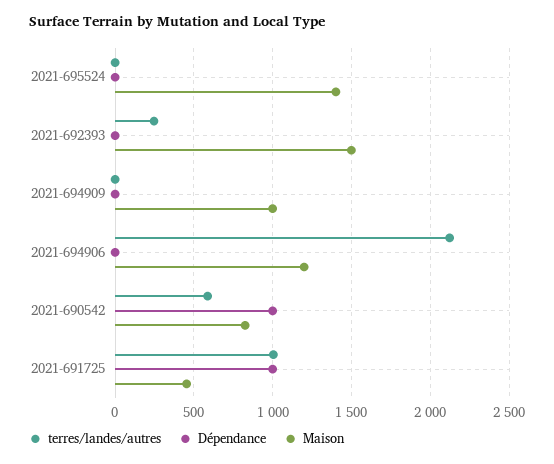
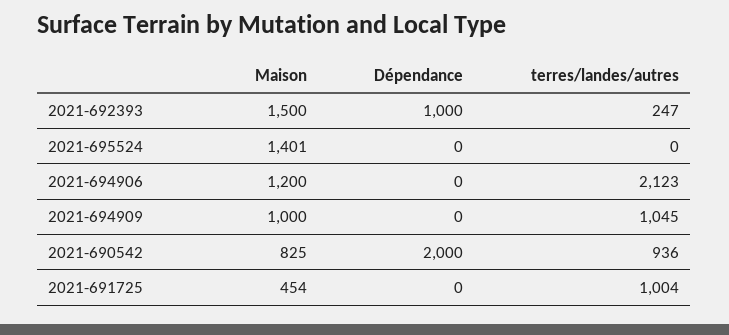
Dépendance, 2021-692393: 0 -> 1000
terres/landes/autres, 2021-694909: 0 -> 1045
terres/landes/autres, 2021-690542: 600 -> 936
Dépendance, 2021-690542: 1000 -> 2000
Dépendance, 2021-691725: 1000 -> 0

